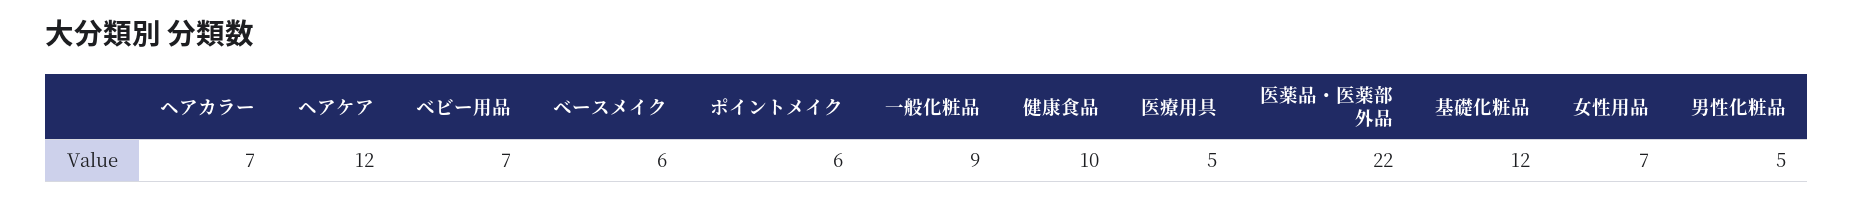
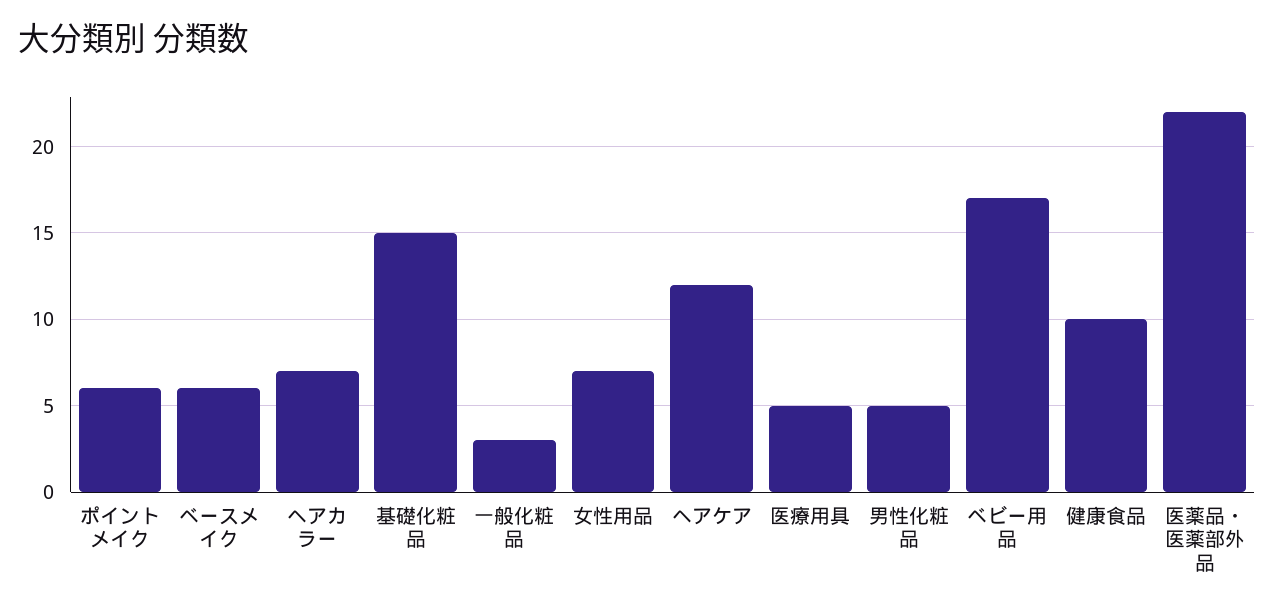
ベビー用品: 7 -> 17
一般化粧品: 9 -> 3
基礎化粧品: 12 -> 15

